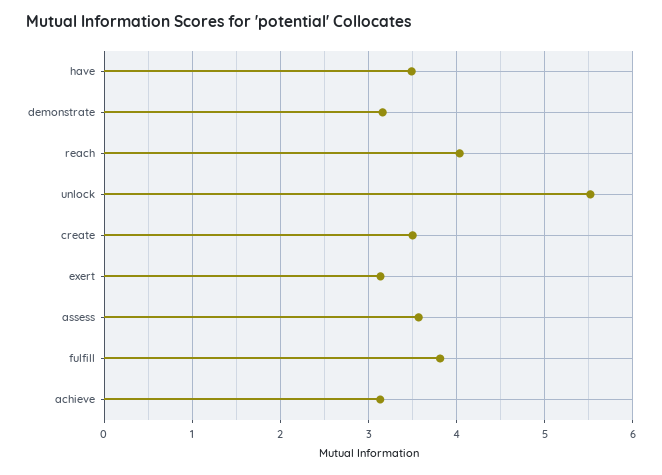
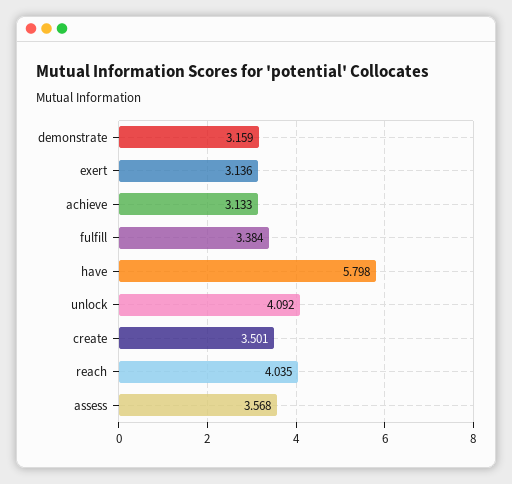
have: 3.5 -> 5.798
unlock: 5.5 -> 4.092
fulfill: 3.8 -> 3.384

